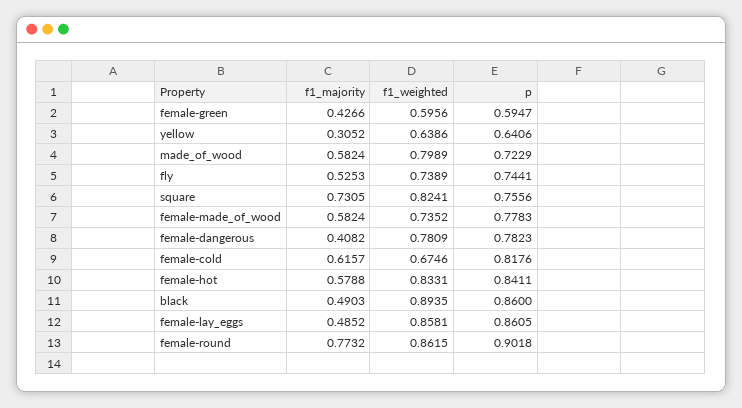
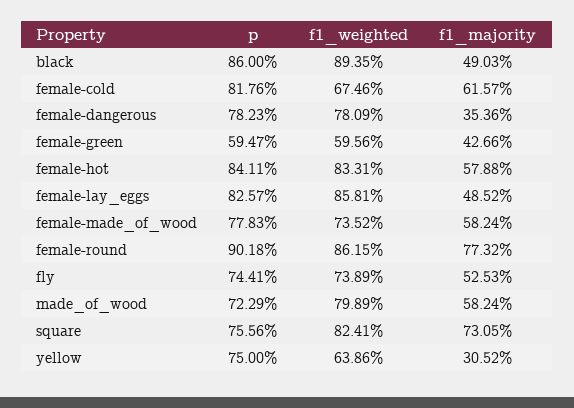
p, yellow: 0.6406 -> 0.75
f1_majority, female-dangerous: 0.4082 -> 0.3536
p, female-lay_eggs: 0.8605 -> 0.8257

